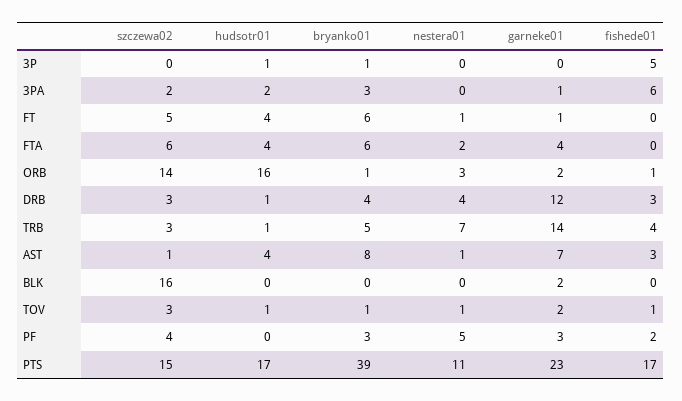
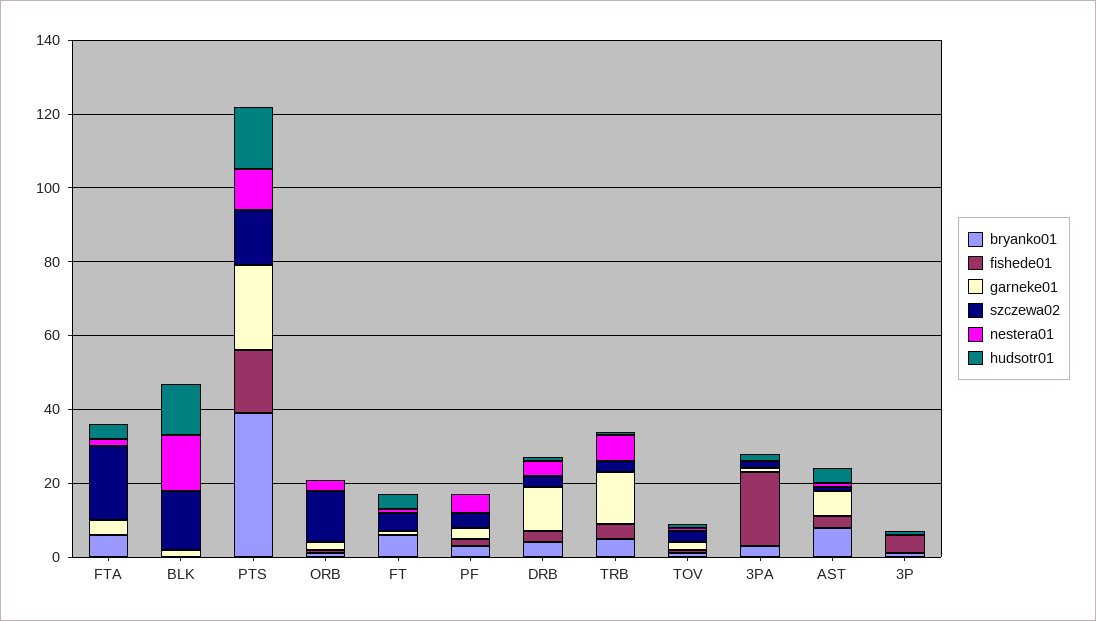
fishede01, 3PA: 6 -> 20
szczewa02, FTA: 6 -> 20
hudsotr01, ORB: 16 -> 0
hudsotr01, BLK: 0 -> 15
nestera01, BLK: 0 -> 15

